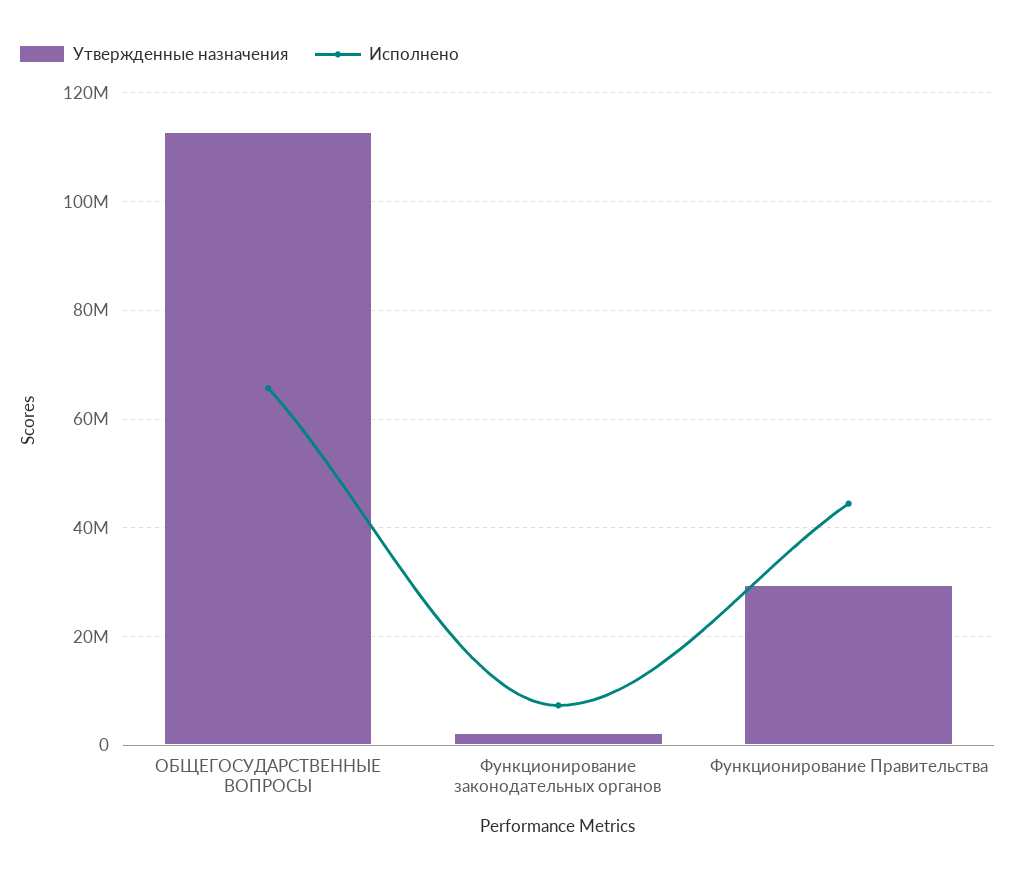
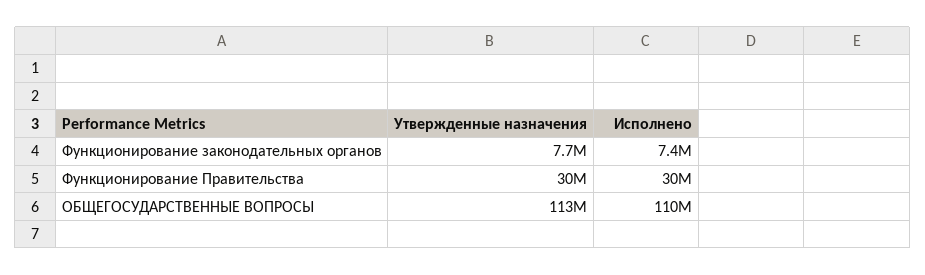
Исполнено, ОБЩЕГОСУДАРСТВЕННЫЕ ВОПРОСЫ: 66000000 -> 110000000
Утвержденные назначения, Функционирование законодательных органов: 2000000 -> 7700000
Исполнено, Функционирование Правительства: 44000000 -> 30000000

